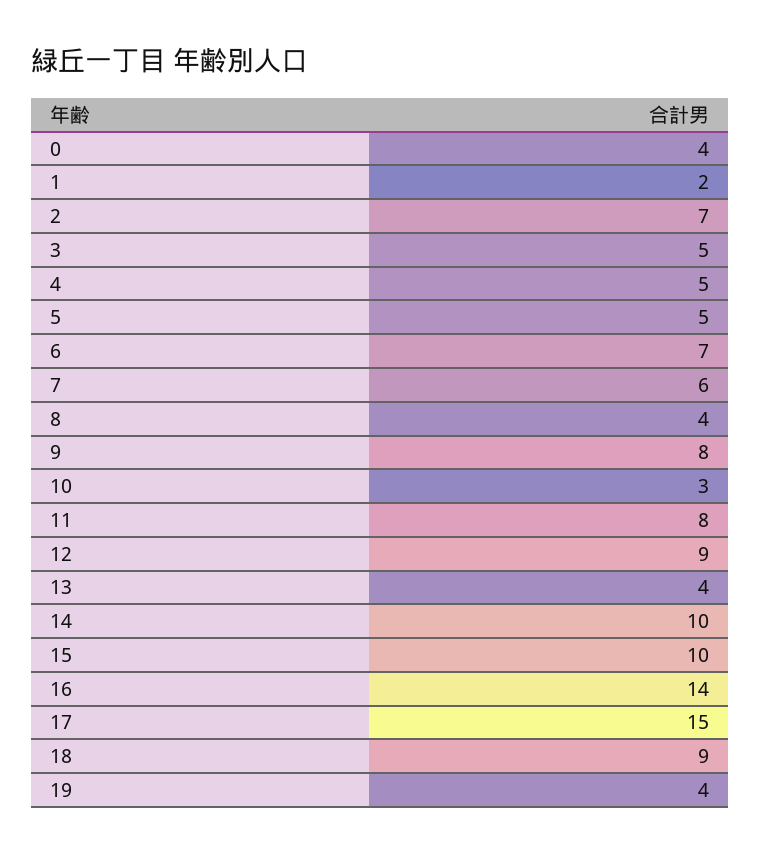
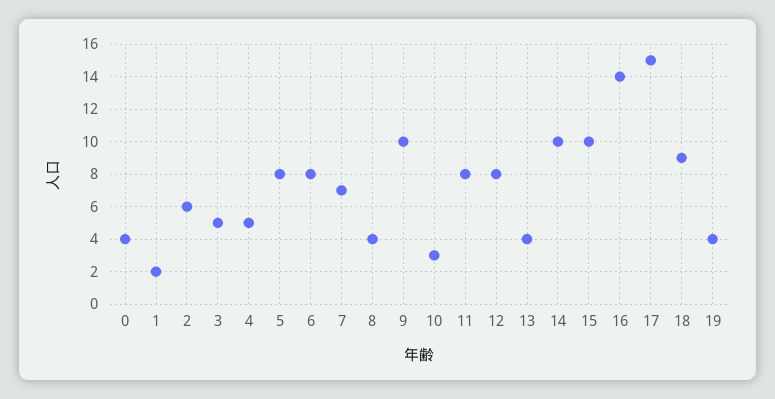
2: 7 -> 6
5: 5 -> 8
6: 7 -> 8
7: 6 -> 7
9: 8 -> 10
12: 9 -> 8

